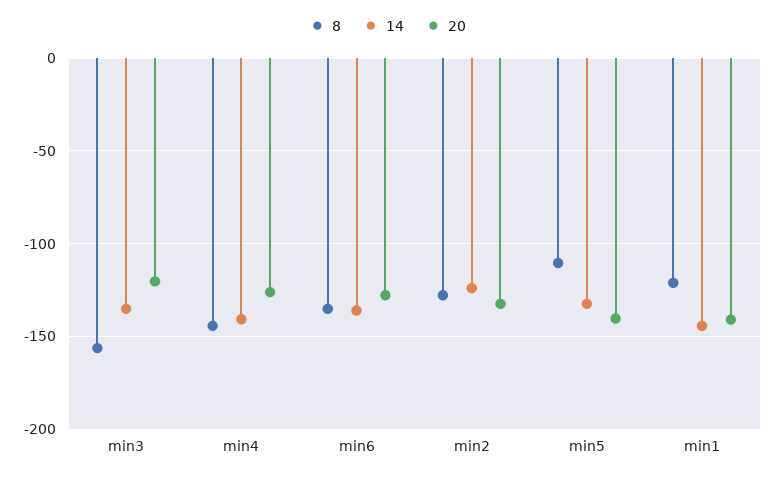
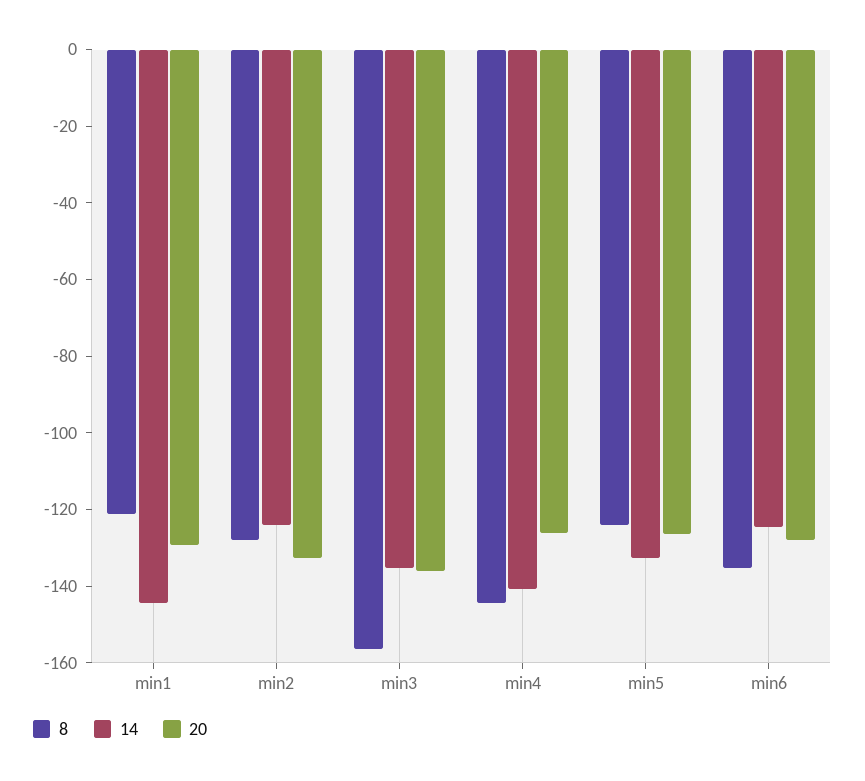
20, min3: -120 -> -135
14, min6: -135 -> -125
8, min5: -110 -> -125
20, min5: -140 -> -125
20, min1: -140 -> -130

